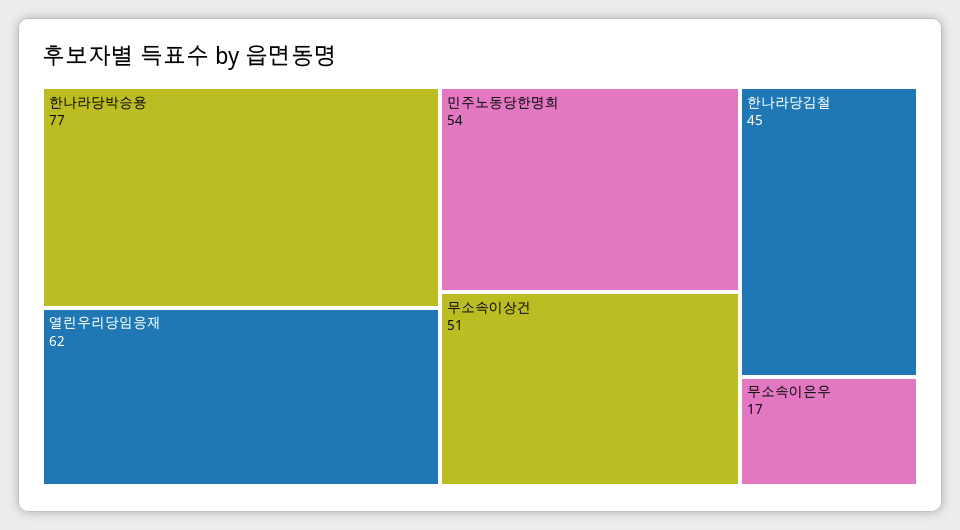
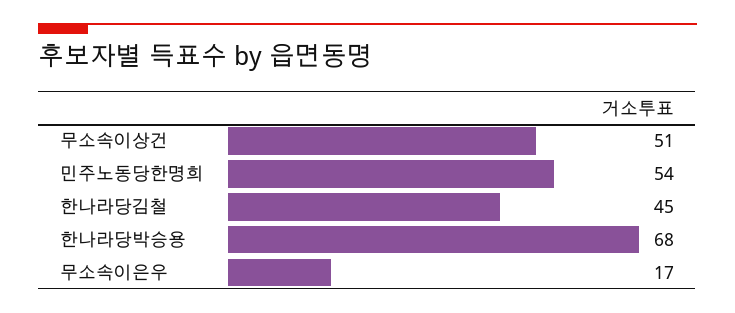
한나라당박승용: 77 -> 68
열린우리당임응재: 62 -> none

